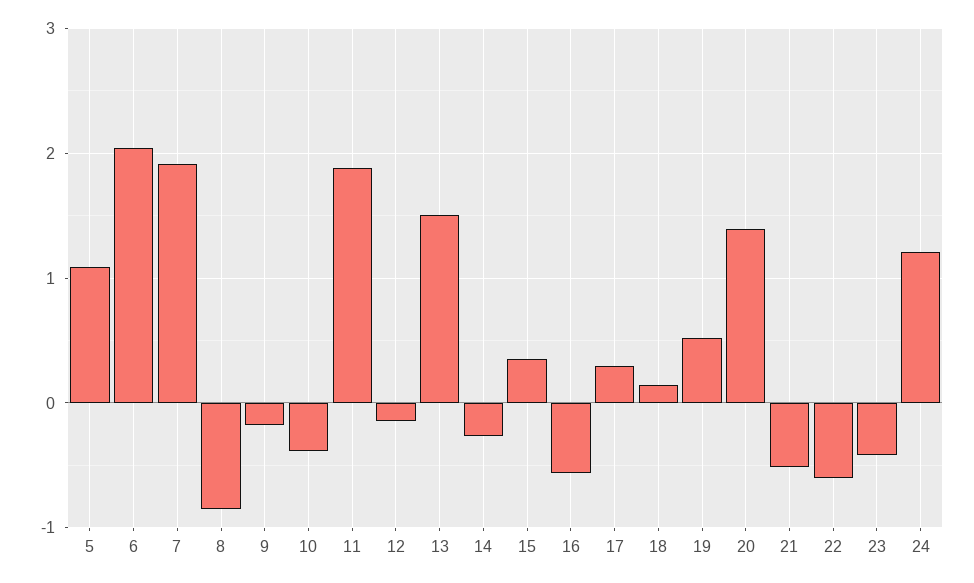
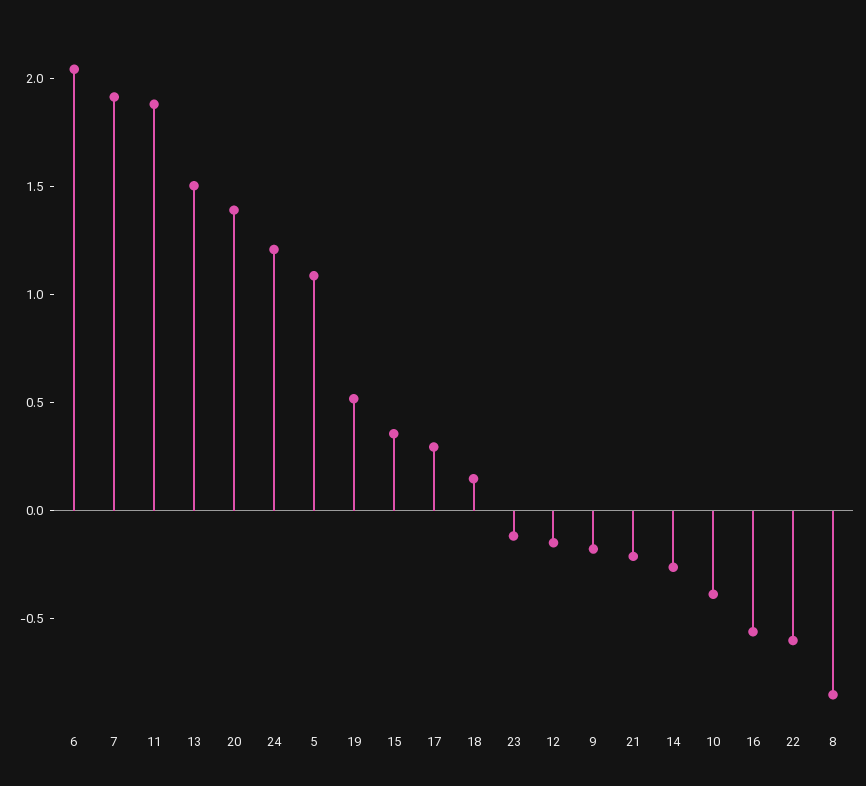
21: -0.5 -> -0.2
23: -0.4 -> -0.1

